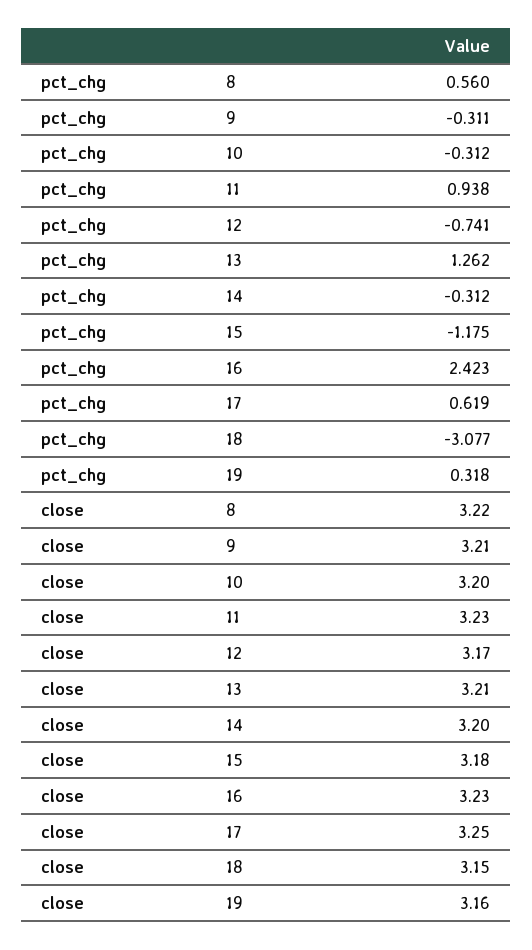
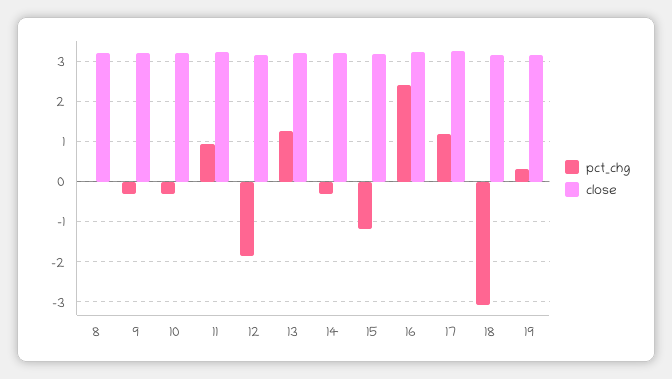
pct_chg, 8: 0.56 -> 0
pct_chg, 12: -0.741 -> -1.8
pct_chg, 17: 0.619 -> 1.2

